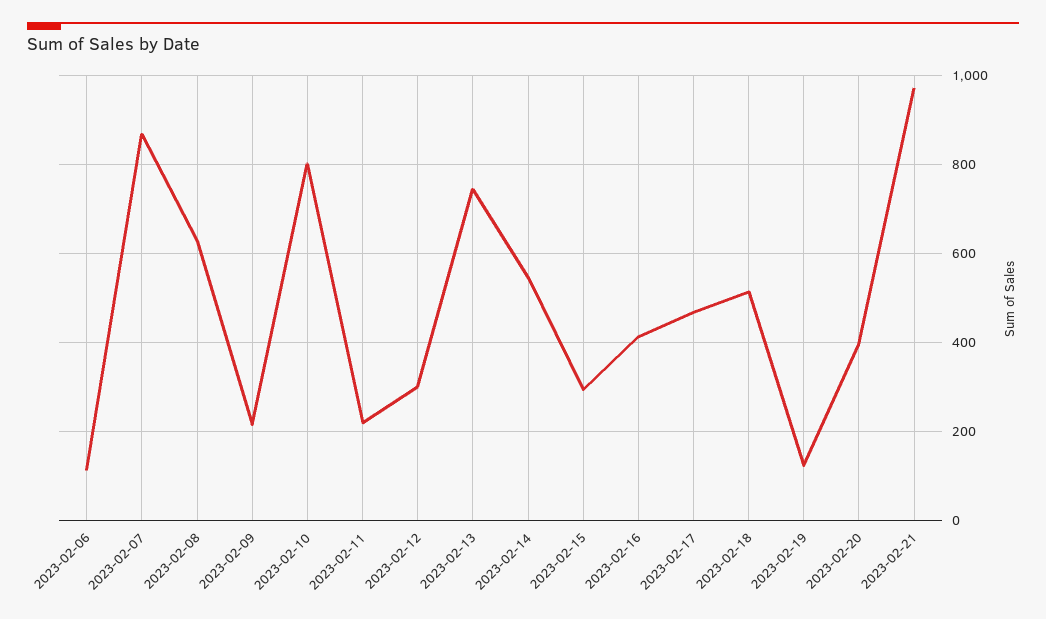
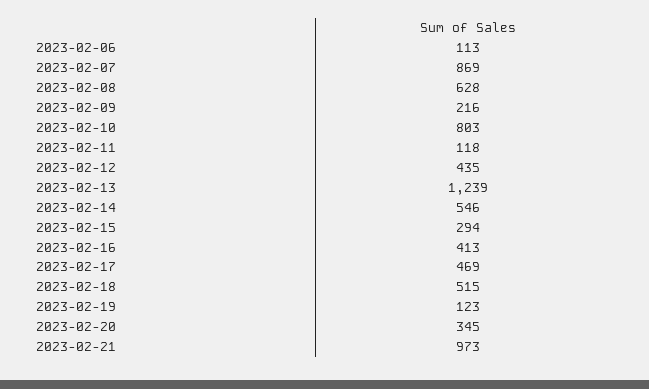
2023-02-11: 220 -> 118
2023-02-12: 300 -> 435
2023-02-13: 740 -> 1239
2023-02-20: 400 -> 345

